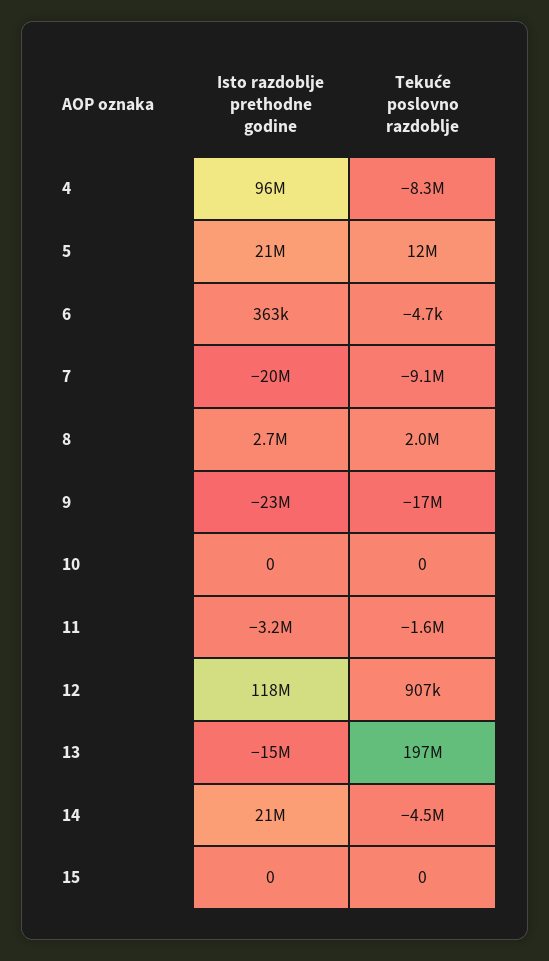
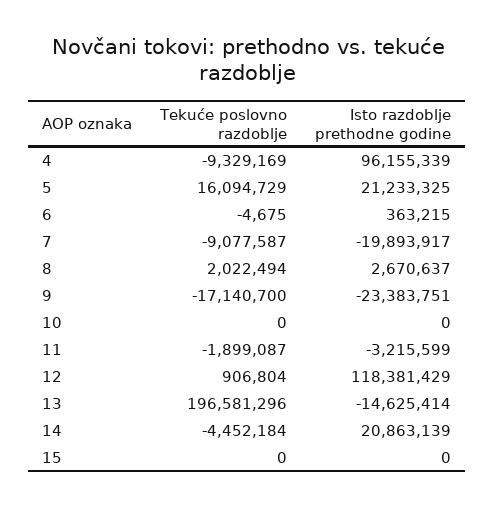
Tekuće poslovno razdoblje, 4: -8300000 -> -9329169
Tekuće poslovno razdoblje, 5: 12000000 -> 16094729
Tekuće poslovno razdoblje, 11: -1600000 -> -1899087

